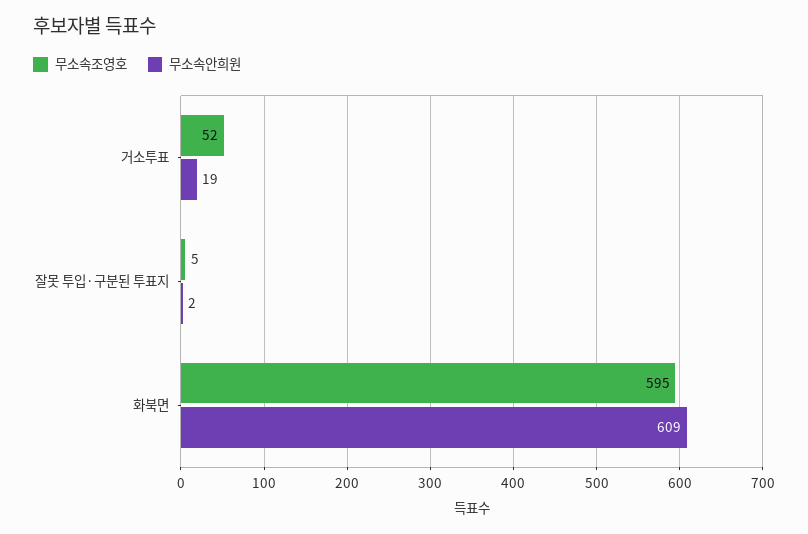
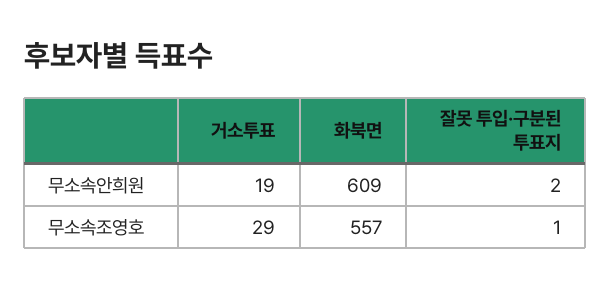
무소속조영호, 거소투표: 52 -> 29
무소속조영호, 잘못 투입·구분된 투표지: 5 -> 1
무소속조영호, 화북면: 595 -> 557

